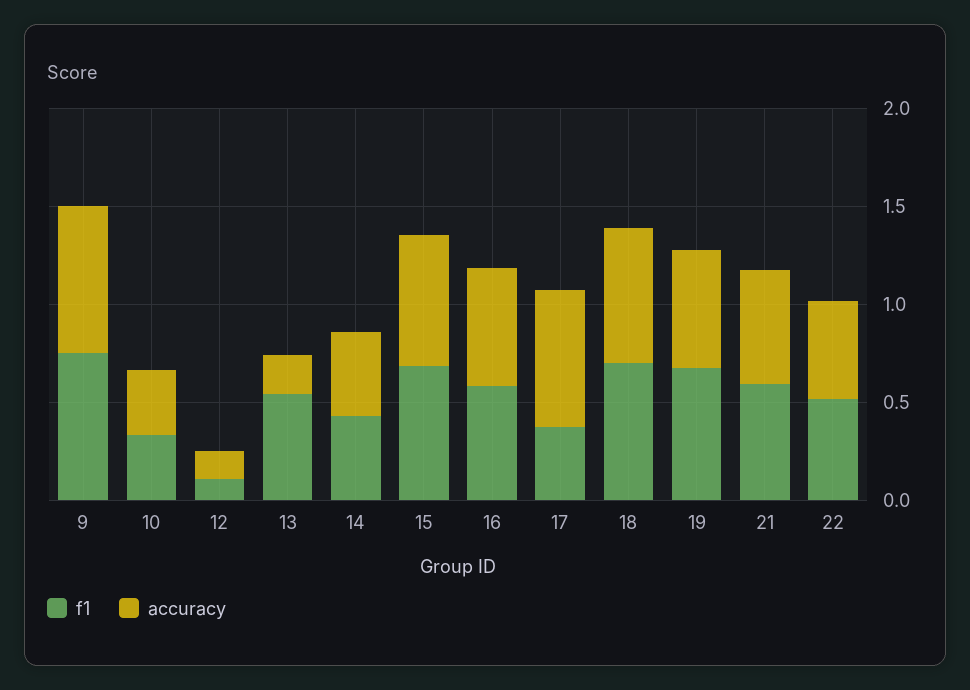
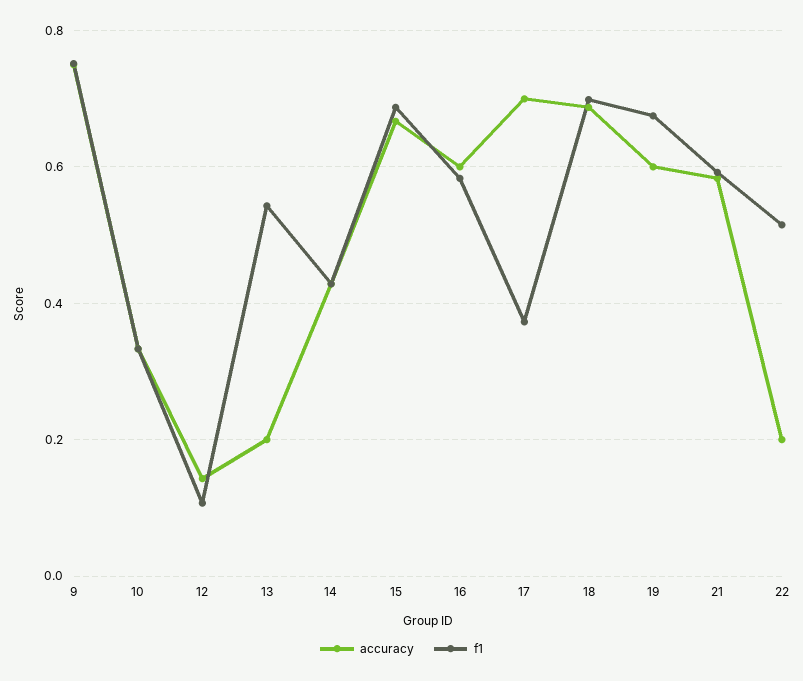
accuracy, 22: 0.5 -> 0.2

